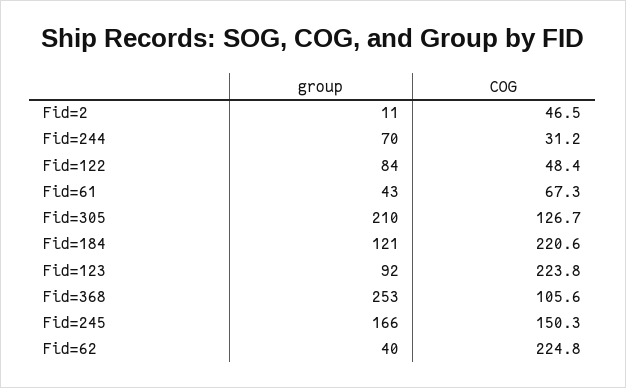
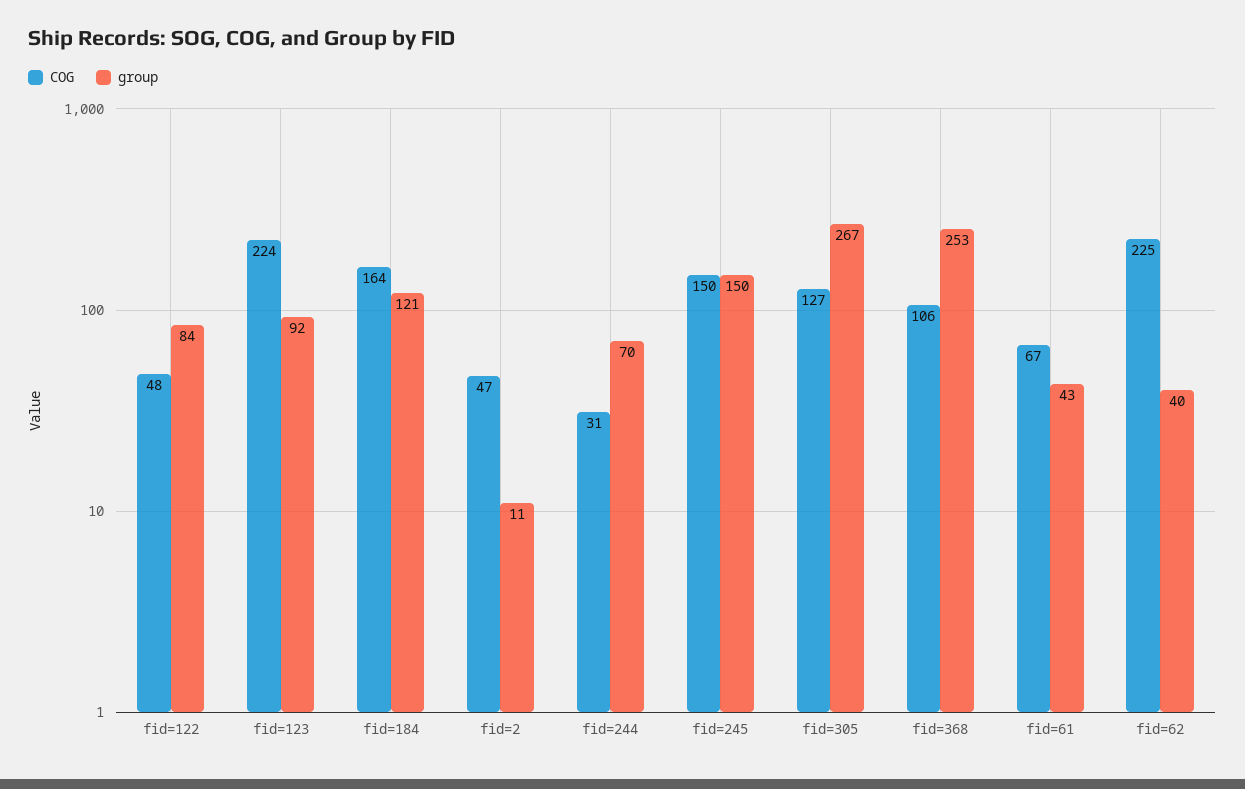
group, Fid=305: 210 -> 267
COG, Fid=184: 220.6 -> 164
group, Fid=245: 166 -> 150

